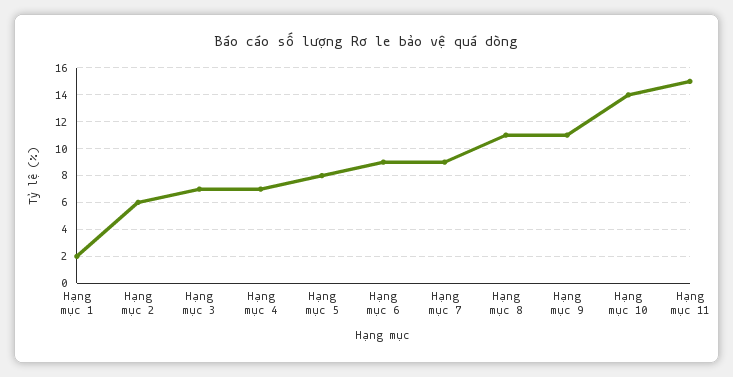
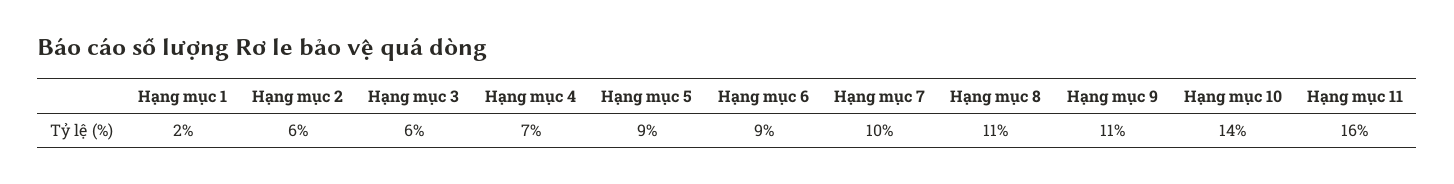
Hạng mục 3: 7 -> 6
Hạng mục 5: 8 -> 9
Hạng mục 7: 9 -> 10
Hạng mục 11: 15 -> 16

